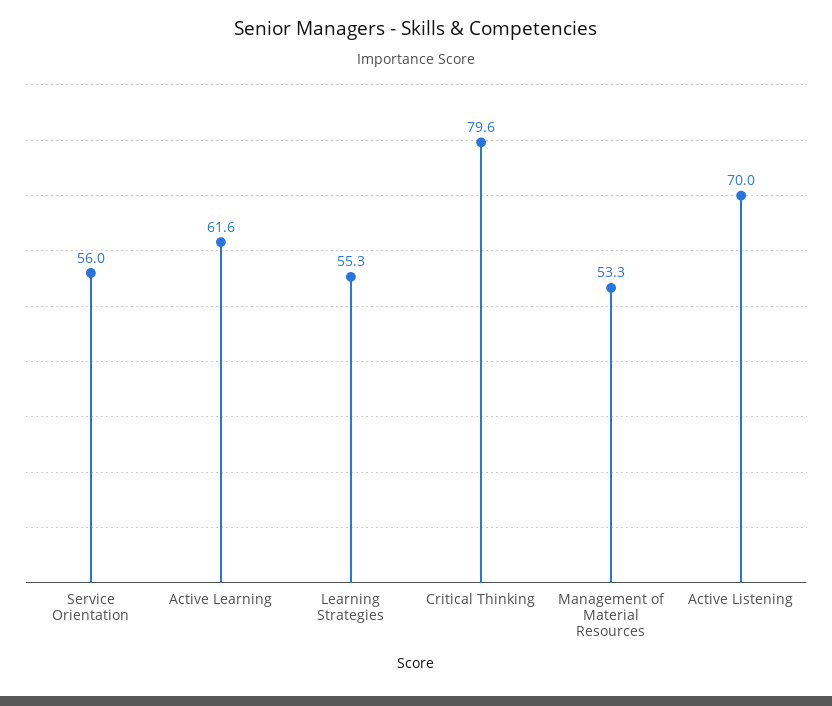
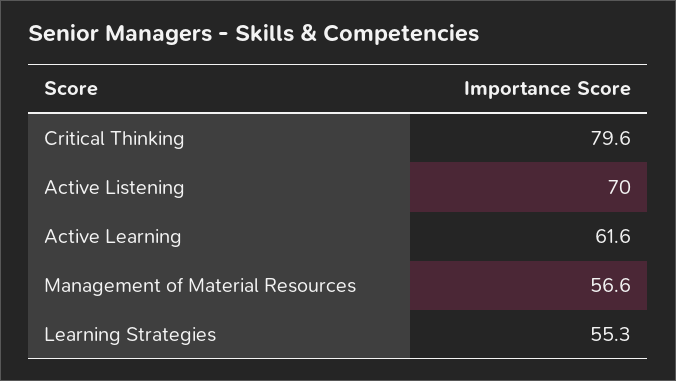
Service Orientation: 56 -> none
Management of Material Resources: 53.3 -> 56.6

